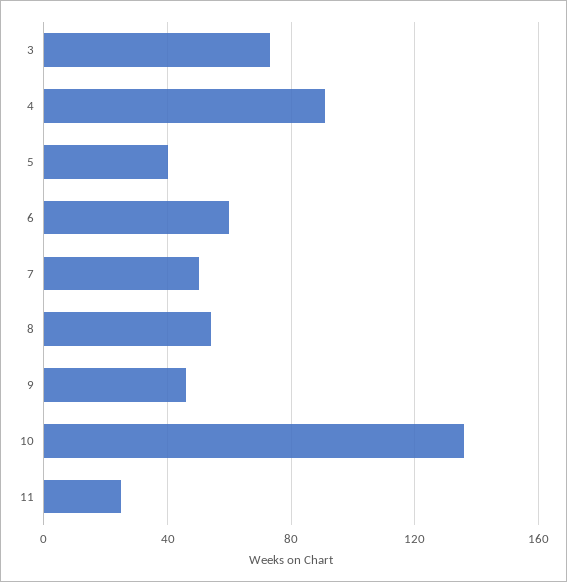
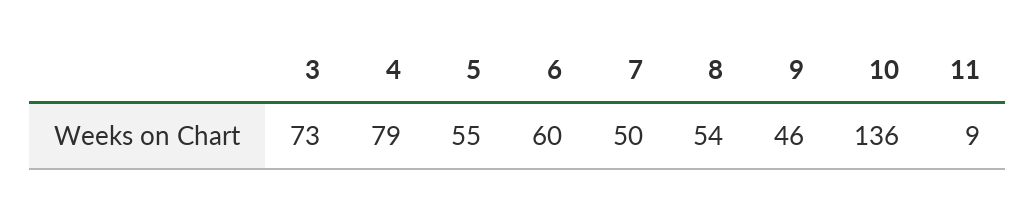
4: 90 -> 79
5: 40 -> 55
11: 25 -> 9

